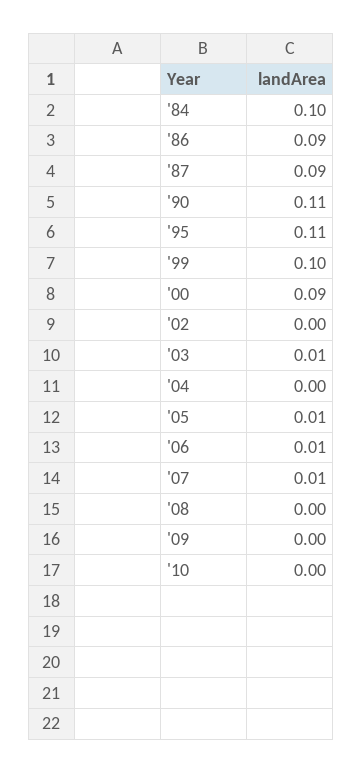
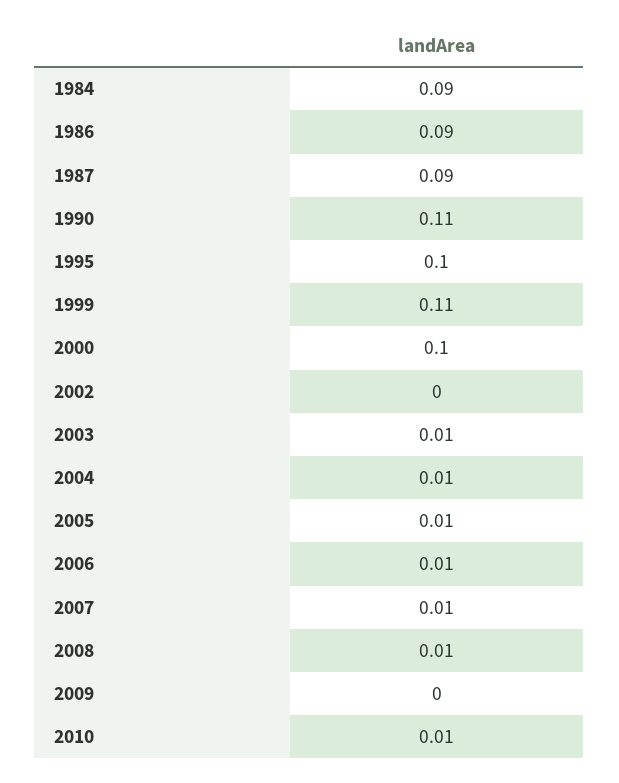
'84: 0.1 -> 0.09
'95: 0.11 -> 0.1
'99: 0.1 -> 0.11
'00: 0.09 -> 0.1
'04: 0 -> 0.01
'08: 0 -> 0.01
'10: 0 -> 0.01

